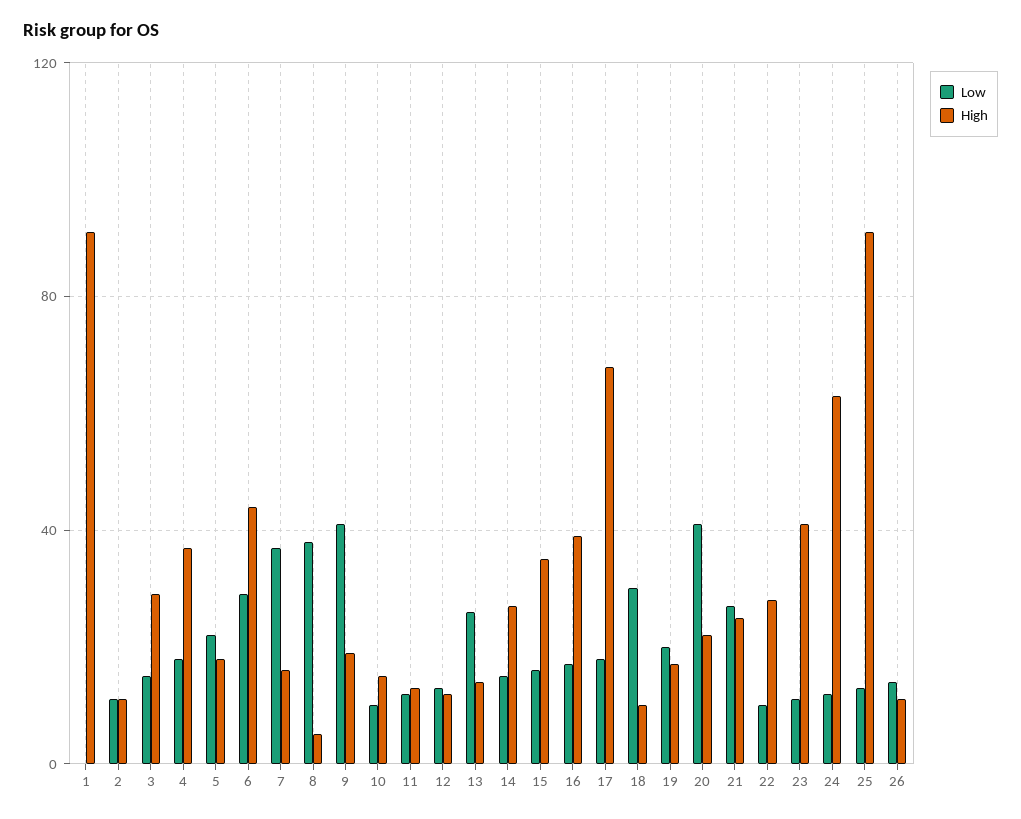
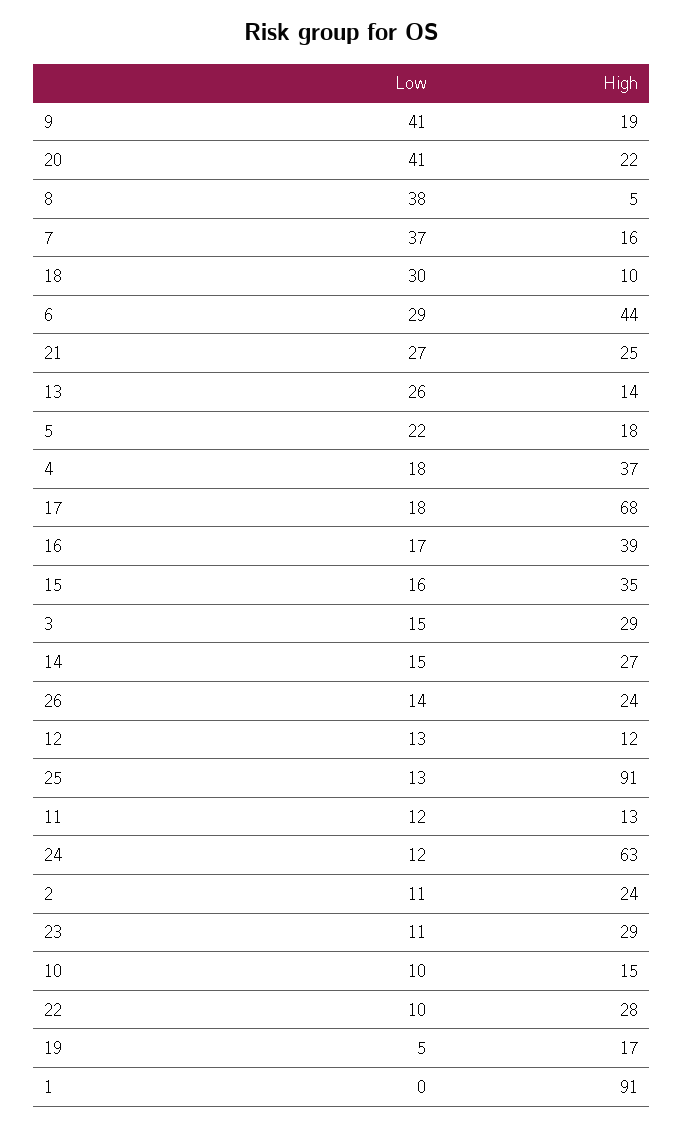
High, 2: 10 -> 24
Low, 19: 20 -> 5
High, 23: 40 -> 29
High, 26: 10 -> 24

